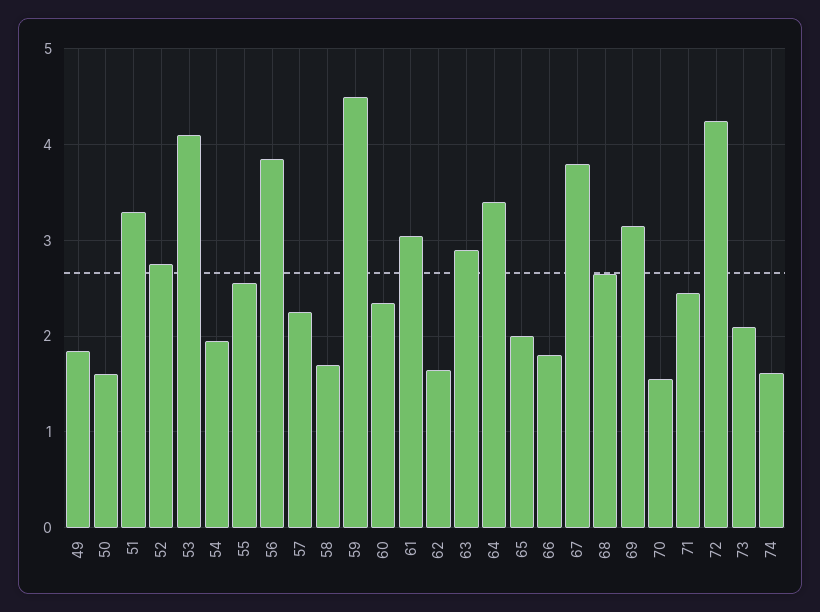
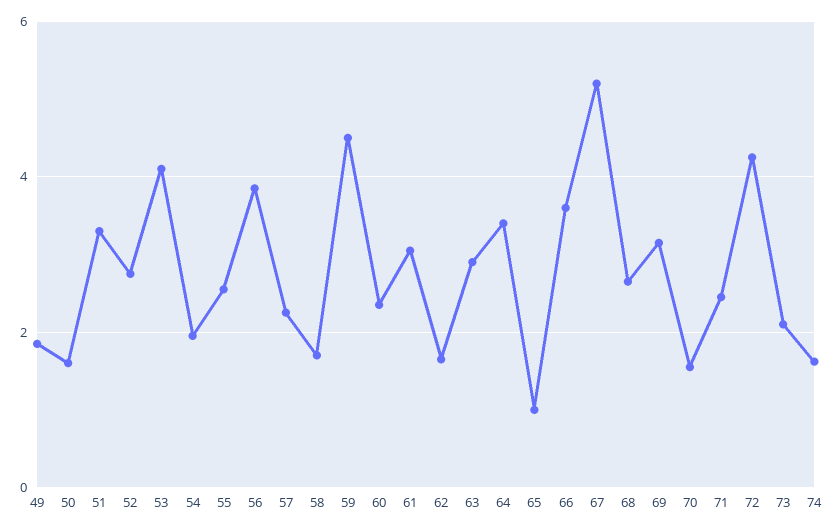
65: 2 -> 1
66: 1.8 -> 3.6
67: 3.8 -> 5.2

